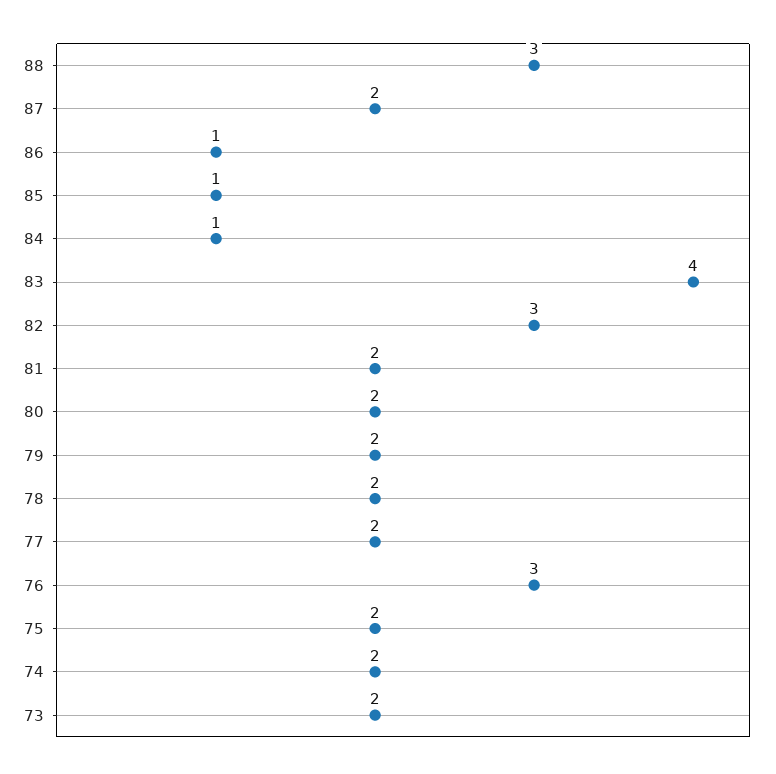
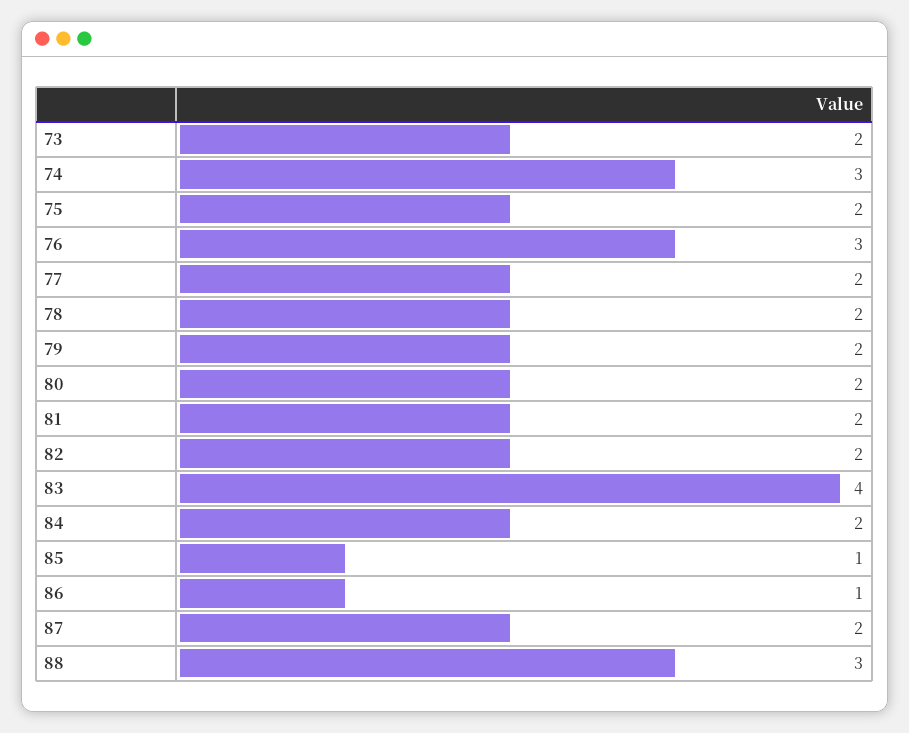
84: 1 -> 2
82: 3 -> 2
74: 2 -> 3

